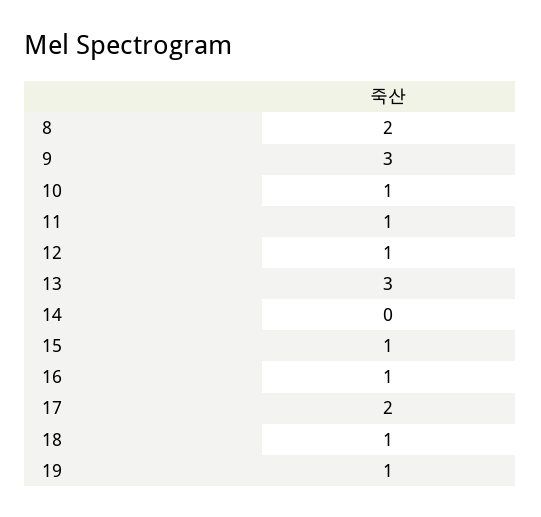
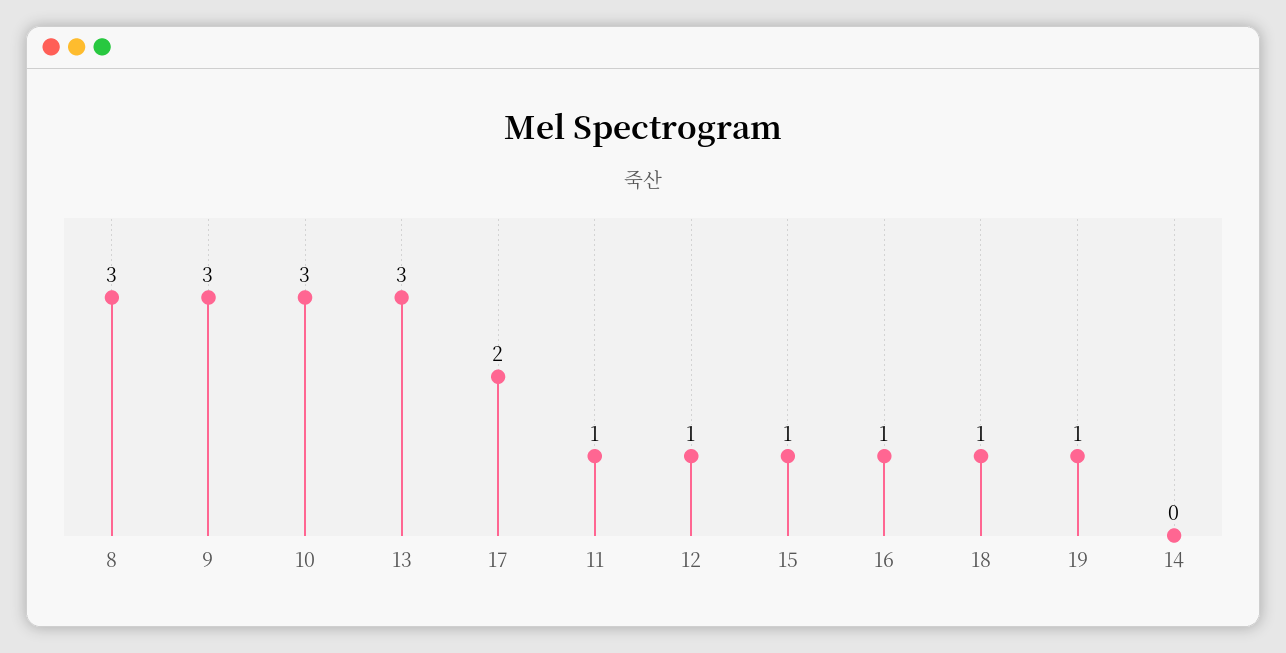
8: 2 -> 3
10: 1 -> 3

